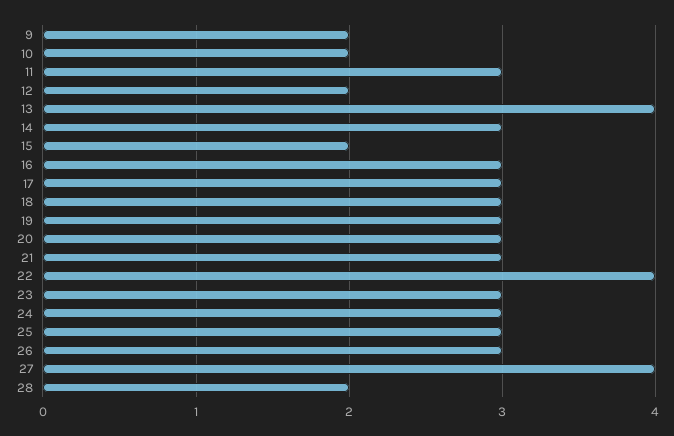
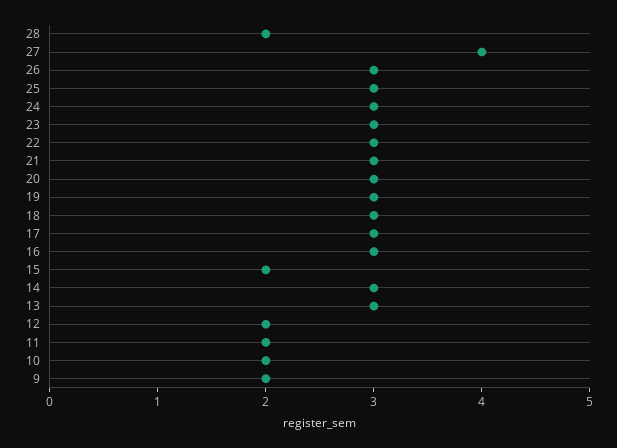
11: 3 -> 2
13: 4 -> 3
22: 4 -> 3

